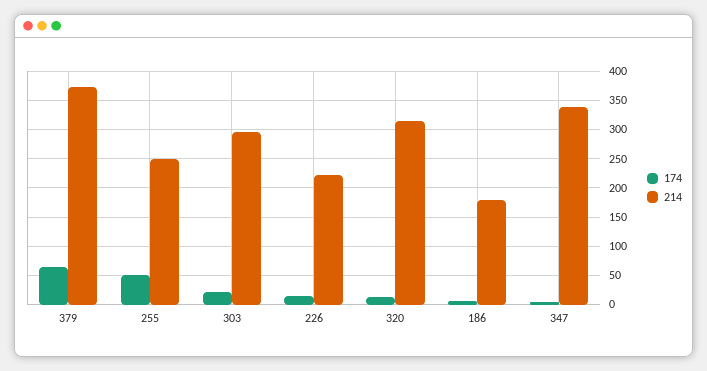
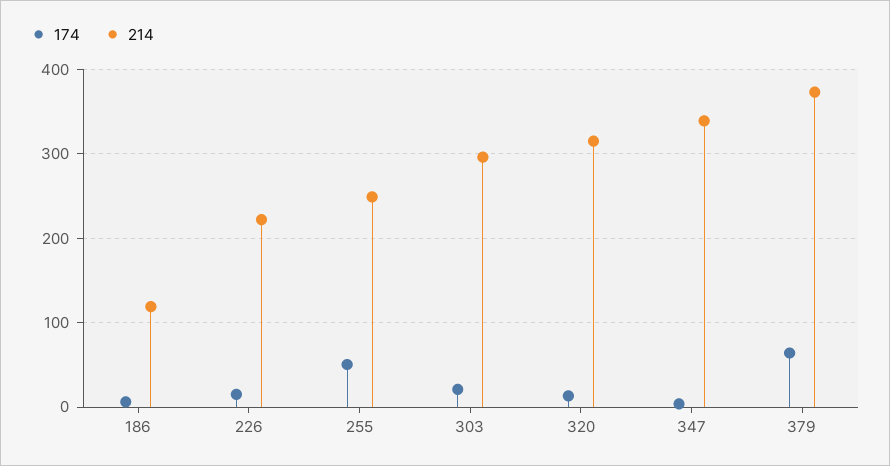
214, 186: 175 -> 120

